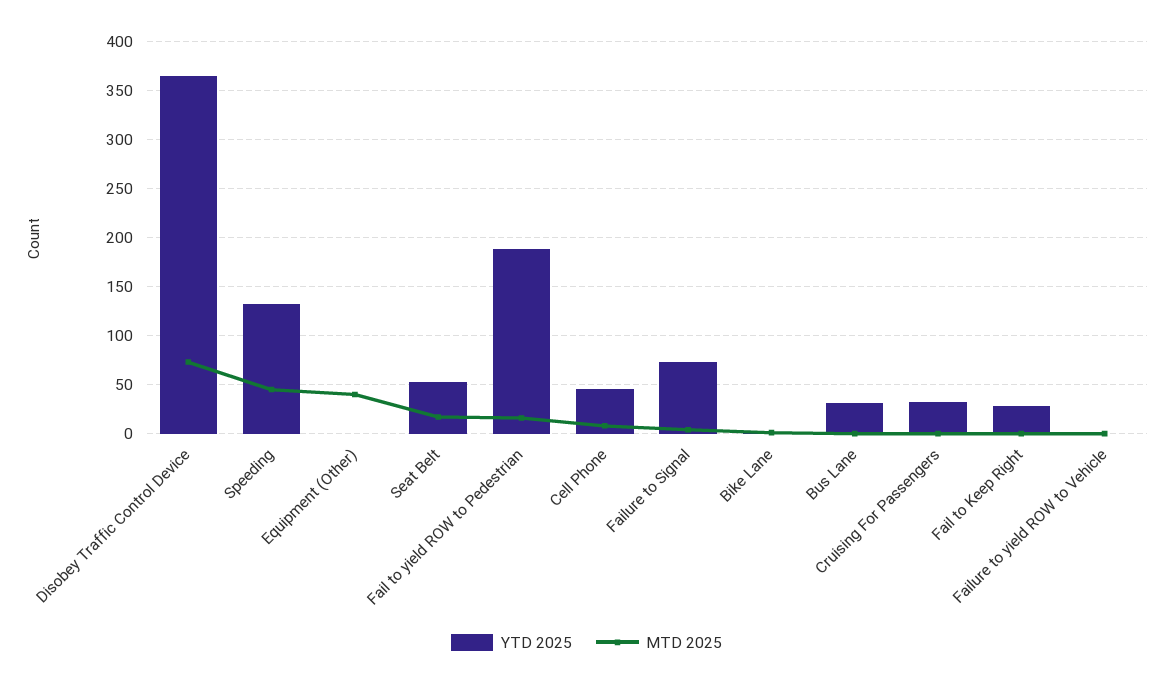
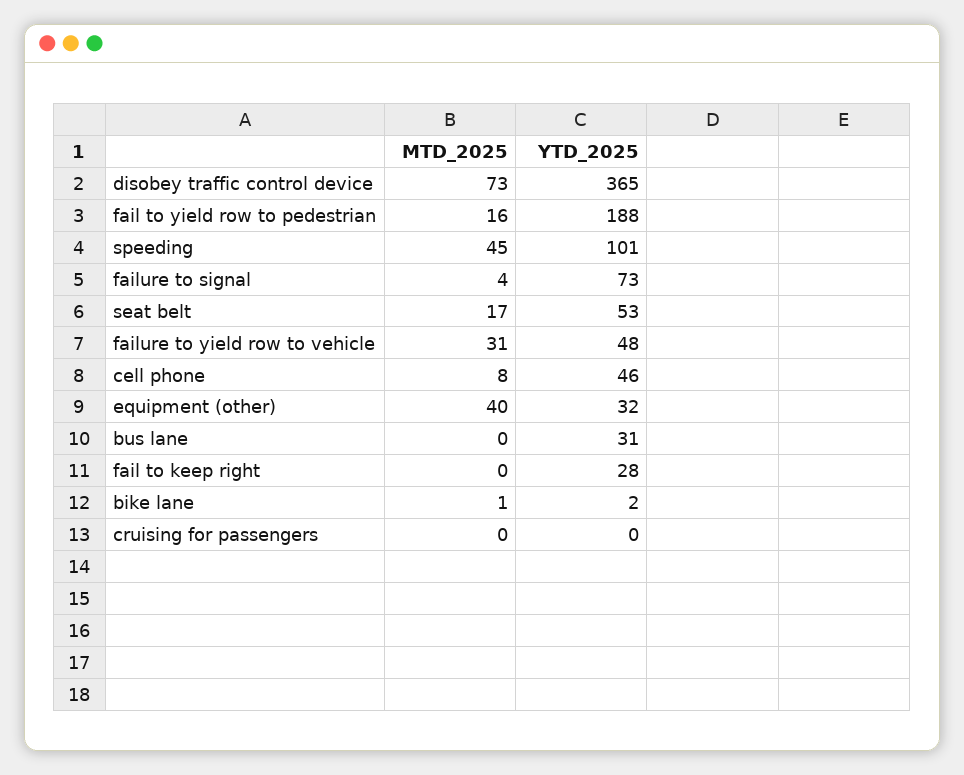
YTD 2025, Speeding: 130 -> 101
YTD 2025, Equipment (Other): 0 -> 32
YTD 2025, Cruising For Passengers: 30 -> 0
YTD 2025, Failure to yield ROW to Vehicle: 0 -> 48
MTD 2025, Failure to yield ROW to Vehicle: 0 -> 31

